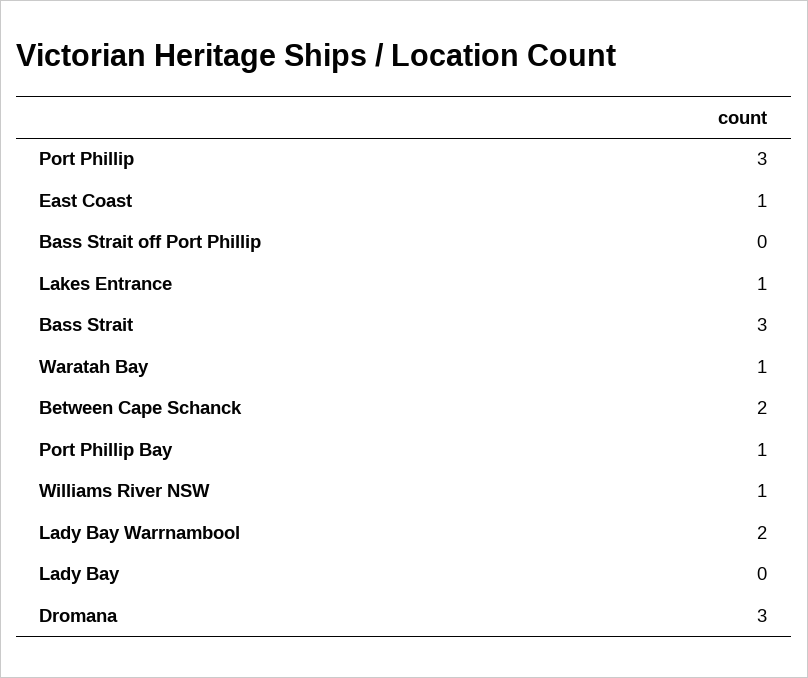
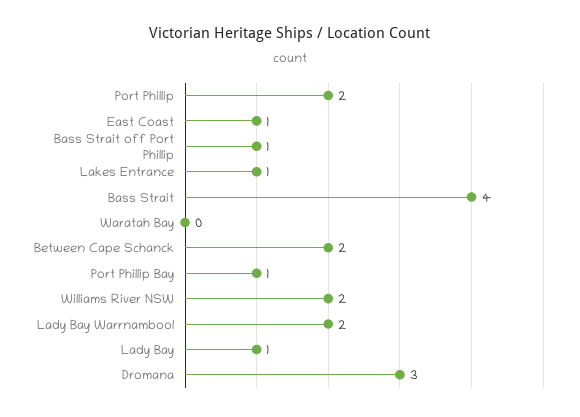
Port Phillip: 3 -> 2
Bass Strait off Port Phillip: 0 -> 1
Bass Strait: 3 -> 4
Waratah Bay: 1 -> 0
Williams River NSW: 1 -> 2
Lady Bay: 0 -> 1

